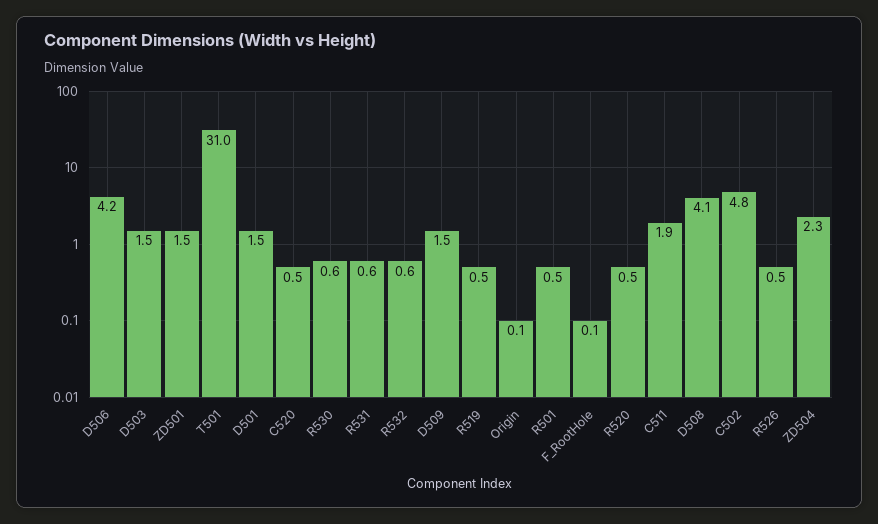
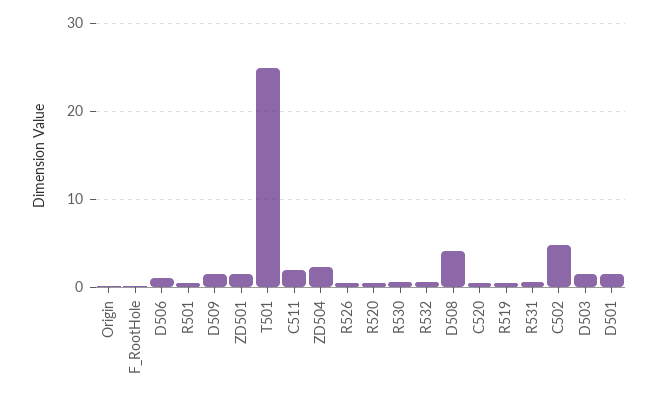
D506: 4.2 -> 1
T501: 31 -> 25

